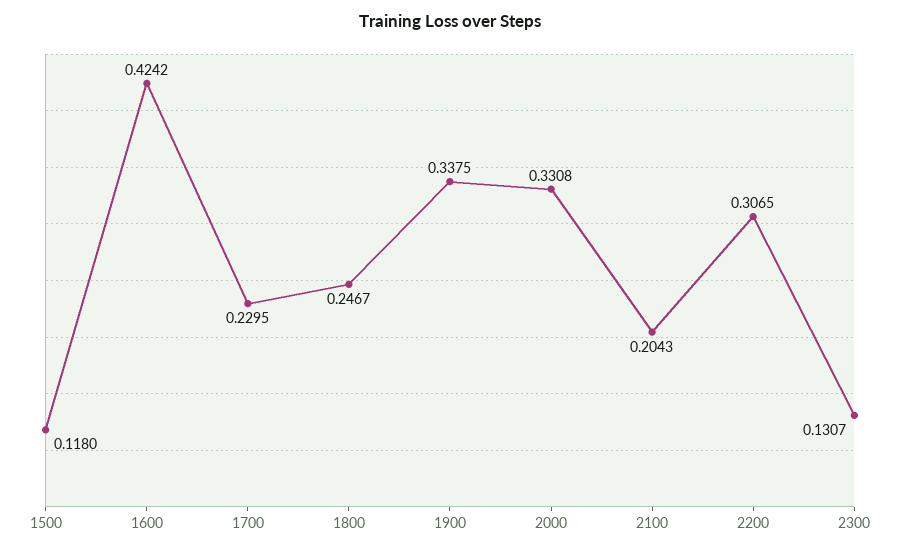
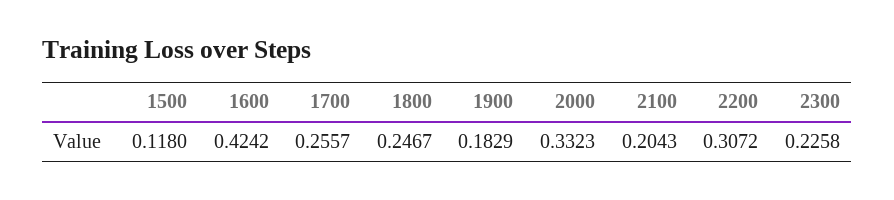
1700: 0.2295 -> 0.2557
1900: 0.3375 -> 0.1829
2000: 0.3308 -> 0.3323
2200: 0.3065 -> 0.3072
2300: 0.1307 -> 0.2258

